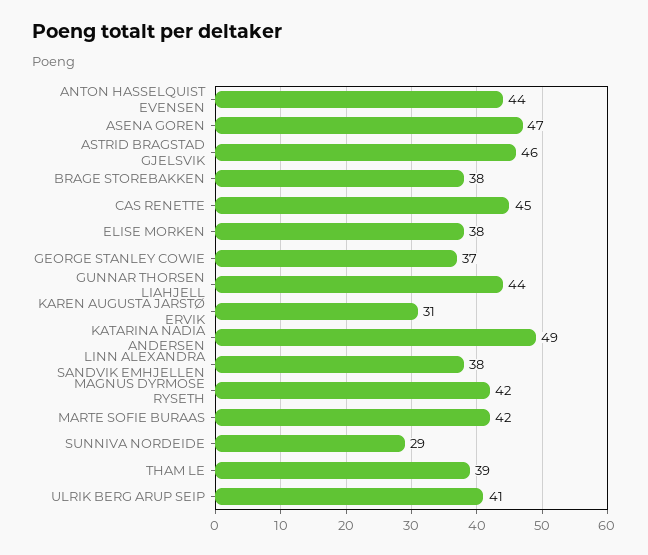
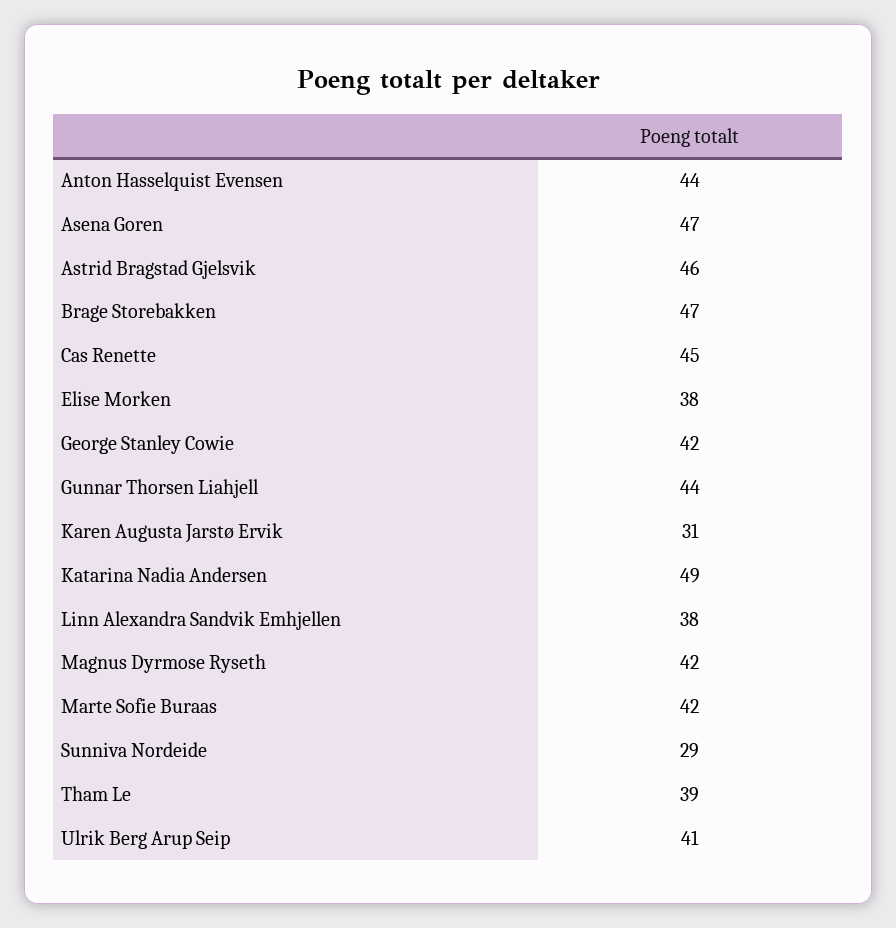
BRAGE STOREBAKKEN: 38 -> 47
GEORGE STANLEY COWIE: 37 -> 42

